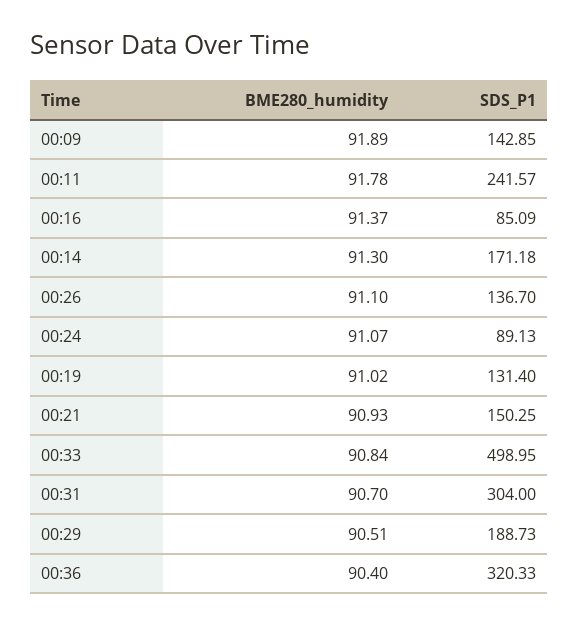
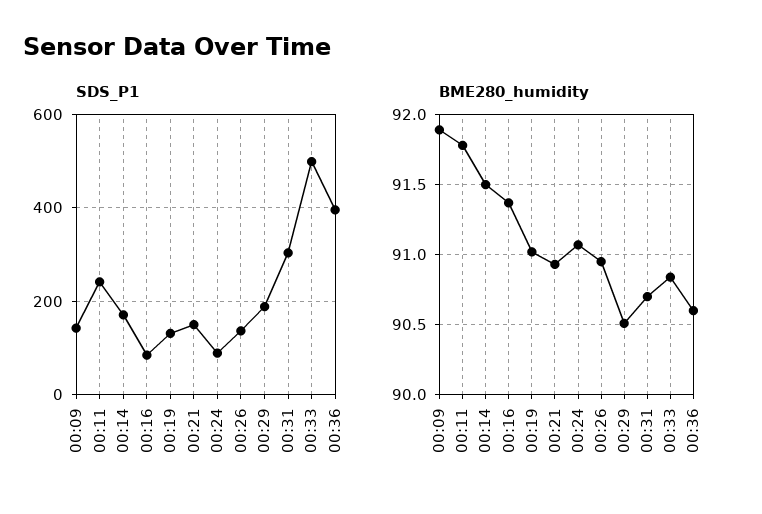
BME280_humidity, 00:14: 91.3 -> 91.5
BME280_humidity, 00:26: 91.1 -> 90.95
BME280_humidity, 00:36: 90.4 -> 90.6
SDS_P1, 00:36: 320.33 -> 400

